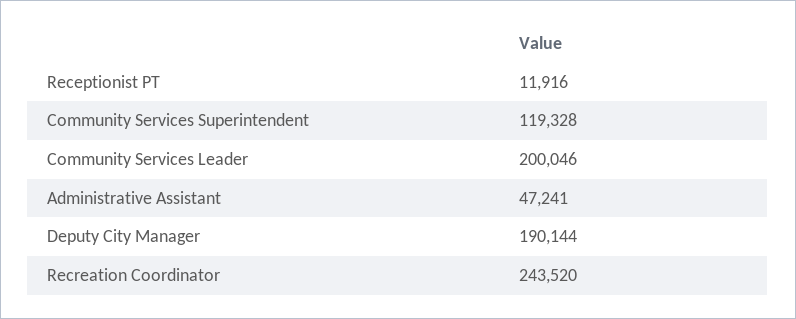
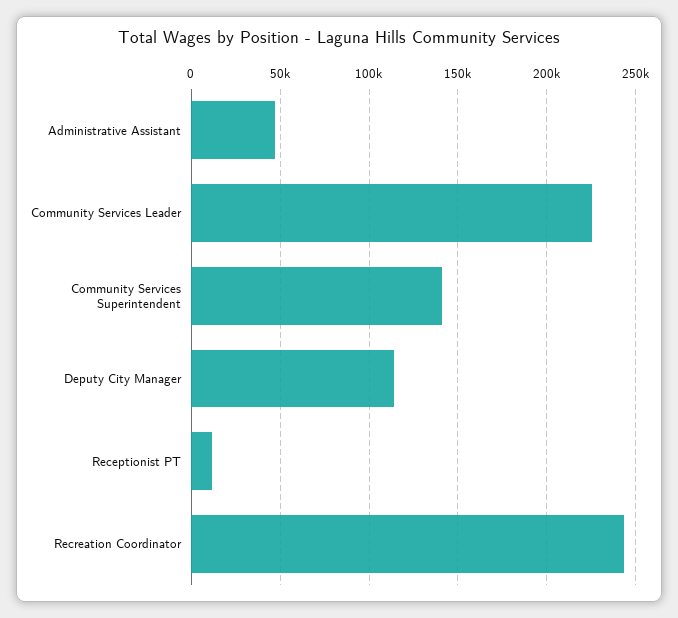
Community Services Superintendent: 119328 -> 140000
Community Services Leader: 200046 -> 225000
Deputy City Manager: 190144 -> 115000

